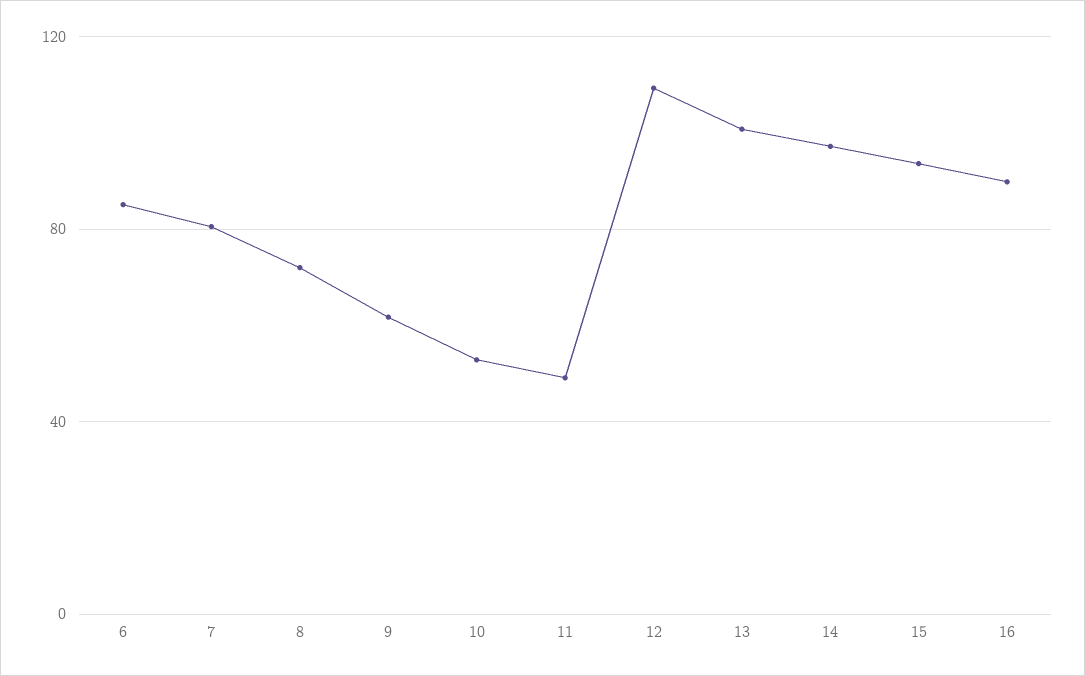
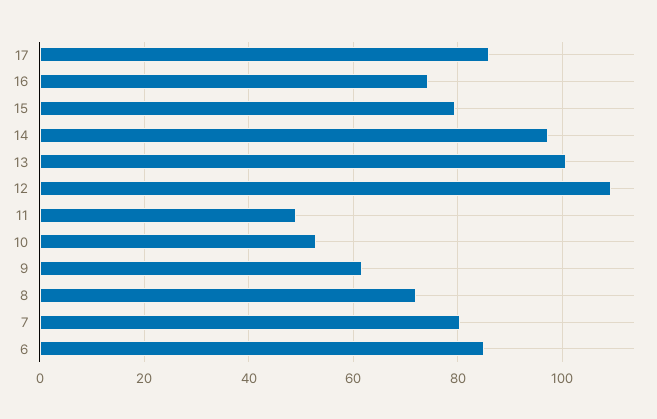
15: 95 -> 80
16: 90 -> 74
17: none -> 86

